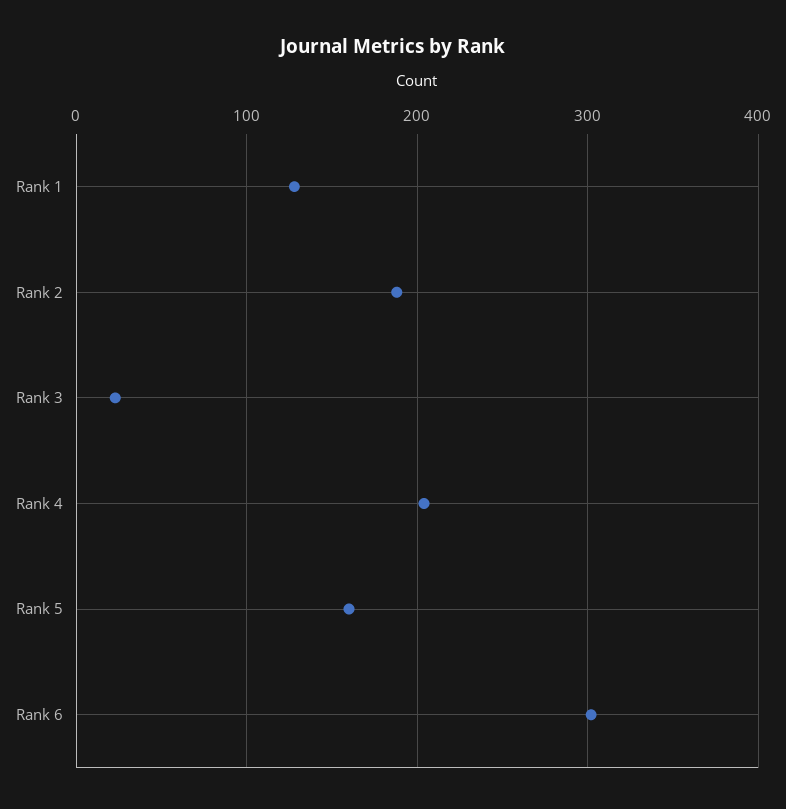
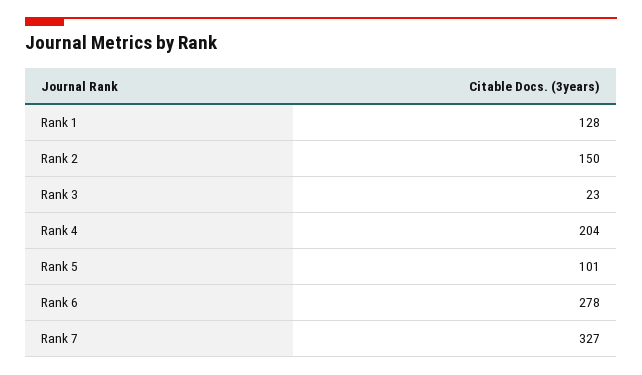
Rank 2: 190 -> 150
Rank 5: 160 -> 101
Rank 6: 300 -> 278
Rank 7: none -> 327

